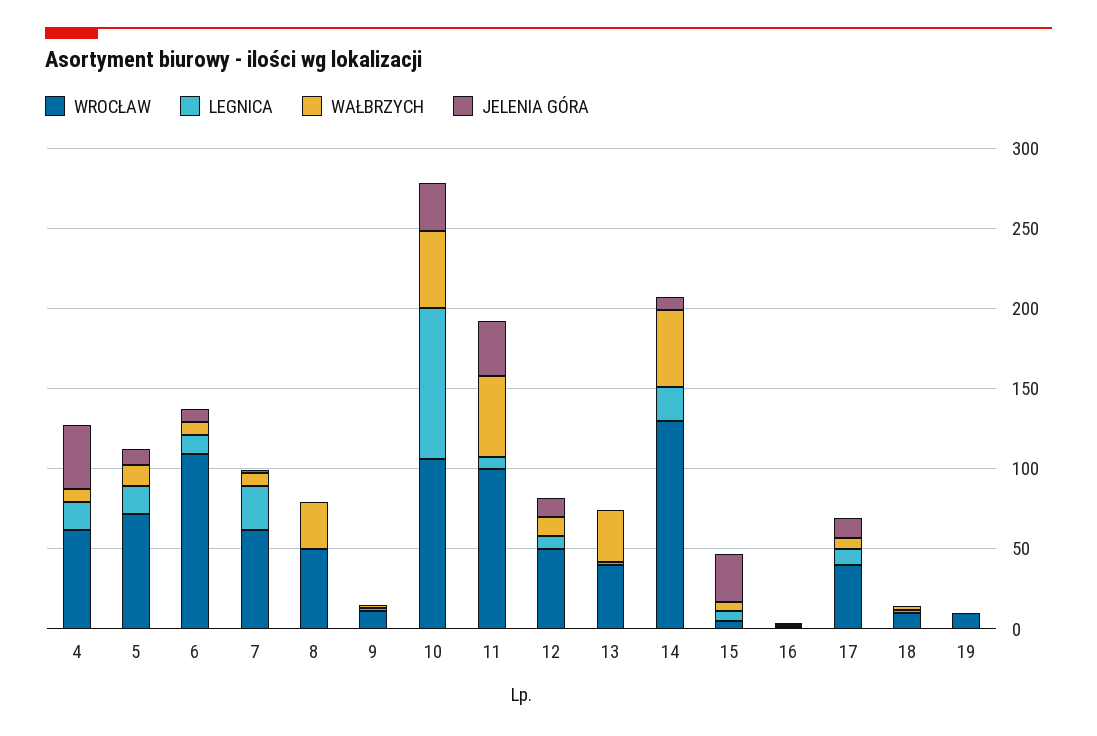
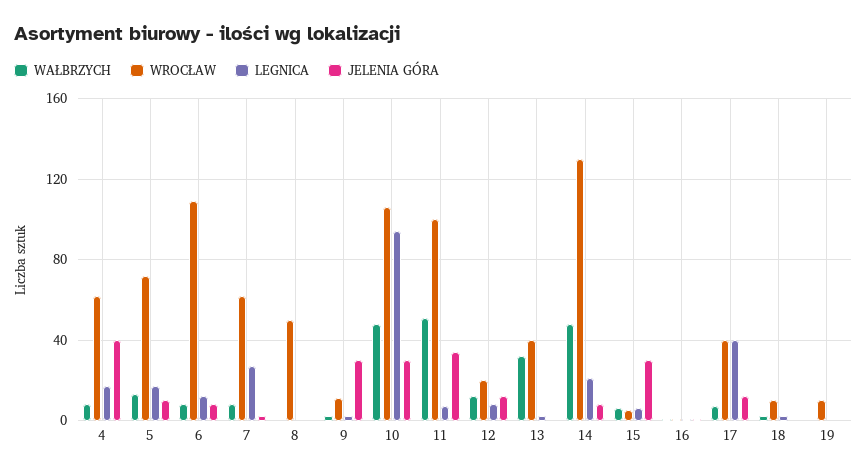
WAŁBRZYCH, 8: 30 -> 0
JELENIA GÓRA, 9: 0 -> 30
WROCŁAW, 12: 50 -> 20
LEGNICA, 17: 10 -> 40

